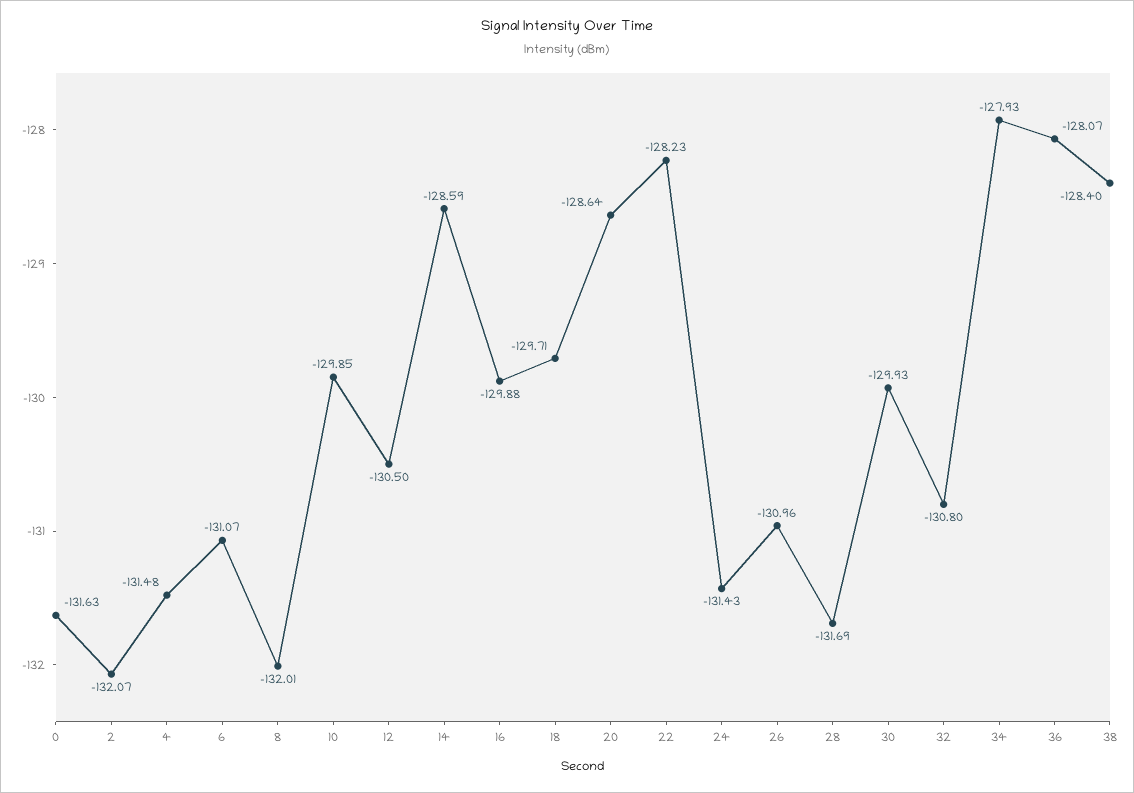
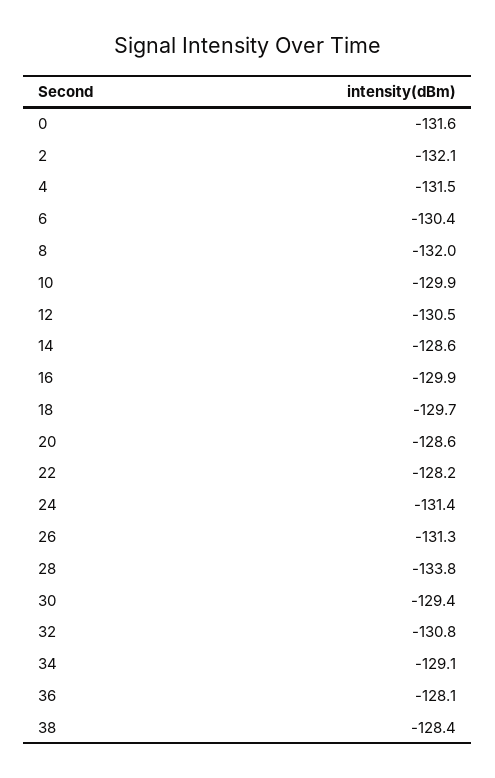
6: -131.07 -> -130.4
26: -130.96 -> -131.3
28: -131.69 -> -133.8
30: -129.93 -> -129.4
34: -127.93 -> -129.1

